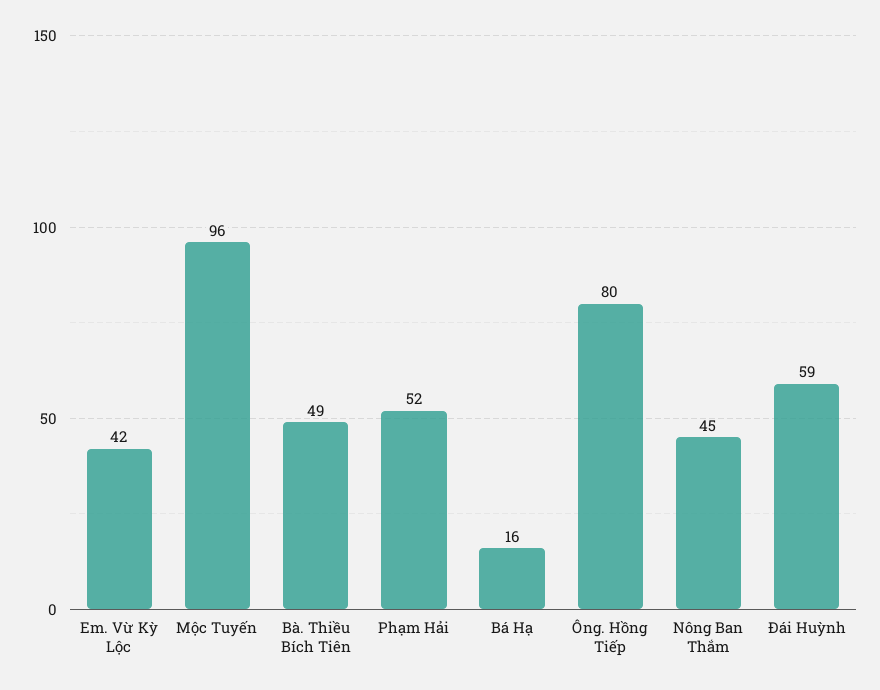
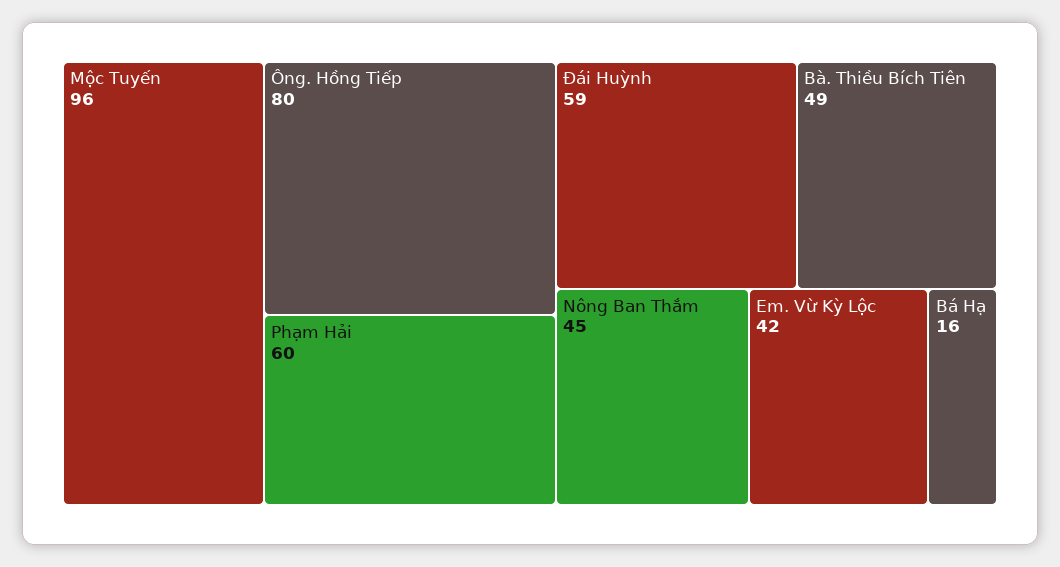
Phạm Hải: 52 -> 60

